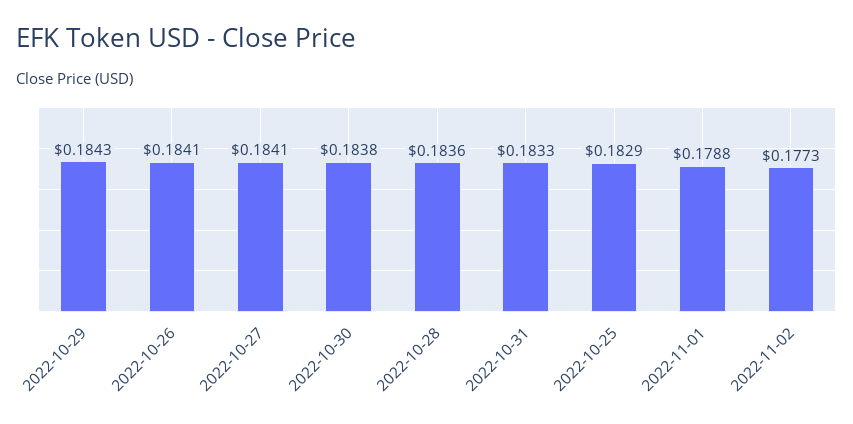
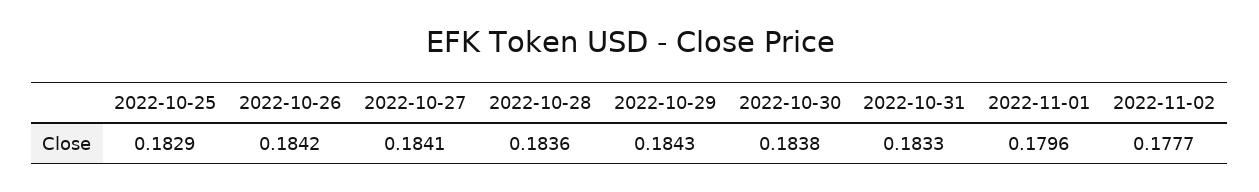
2022-10-26: 0.1841 -> 0.1842
2022-11-01: 0.1788 -> 0.1796
2022-11-02: 0.1773 -> 0.1777

